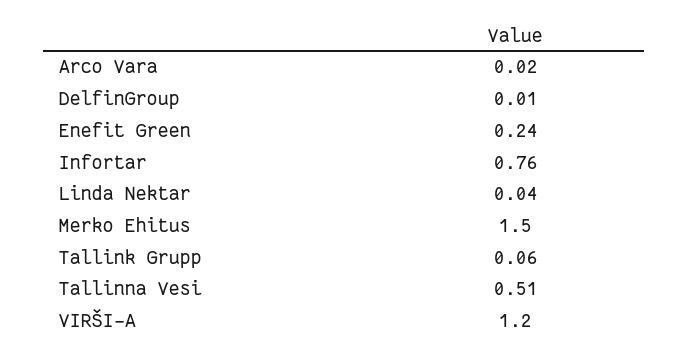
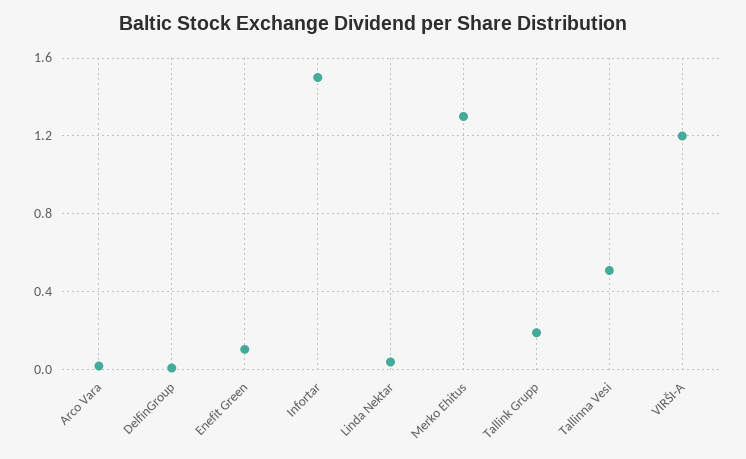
Enefit Green: 0.24 -> 0.1
Infortar: 0.76 -> 1.5
Merko Ehitus: 1.5 -> 1.3
Tallink Grupp: 0.06 -> 0.2

